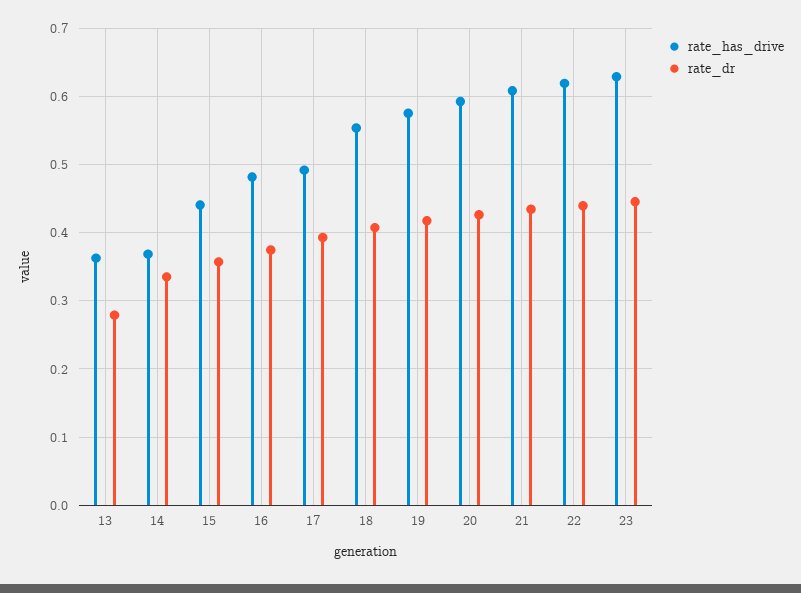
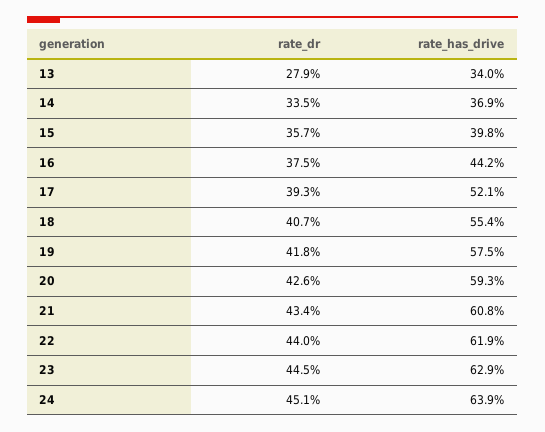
rate_has_drive, 13: 0.36 -> 0.34
rate_has_drive, 15: 0.44 -> 0.398
rate_has_drive, 16: 0.48 -> 0.442
rate_has_drive, 17: 0.49 -> 0.521
rate_dr, 24: none -> 0.451
rate_has_drive, 24: none -> 0.639

